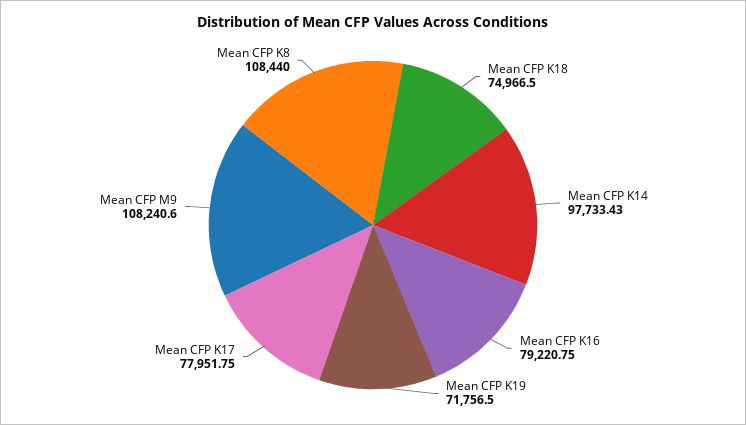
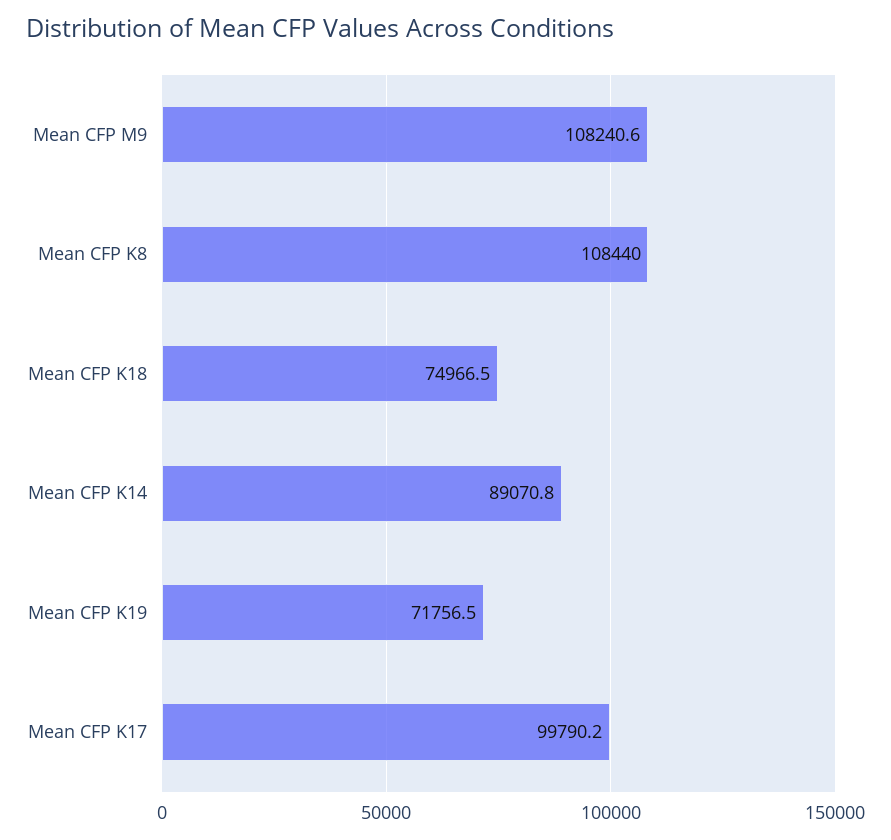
Mean CFP K14: 97733.43 -> 89070.8
Mean CFP K16: 79220.75 -> none
Mean CFP K17: 77951.75 -> 99790.2

